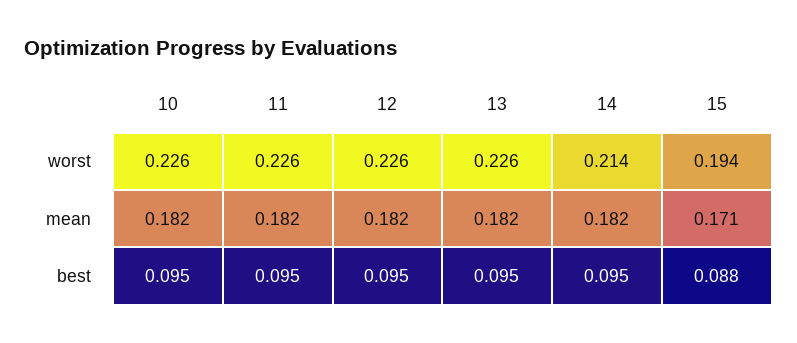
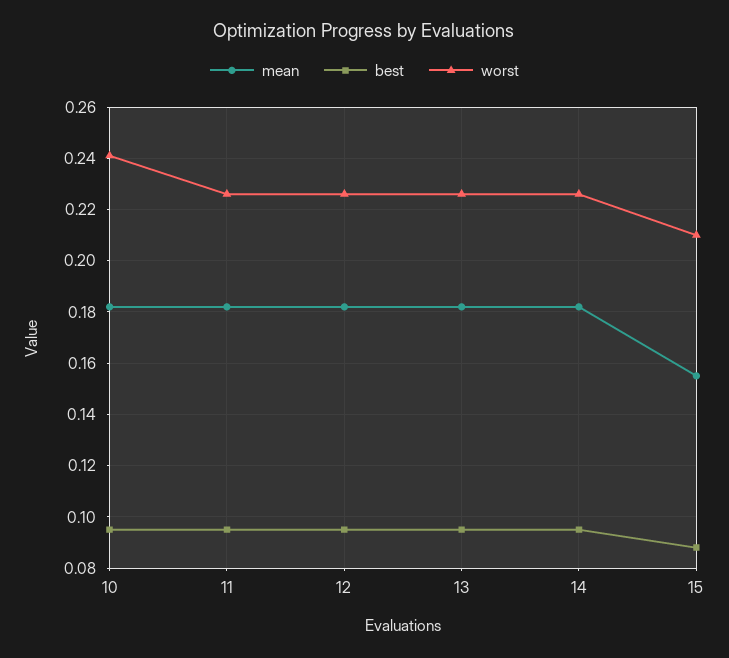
worst, 10: 0.226 -> 0.24
worst, 14: 0.214 -> 0.225
worst, 15: 0.194 -> 0.21
mean, 15: 0.171 -> 0.155

